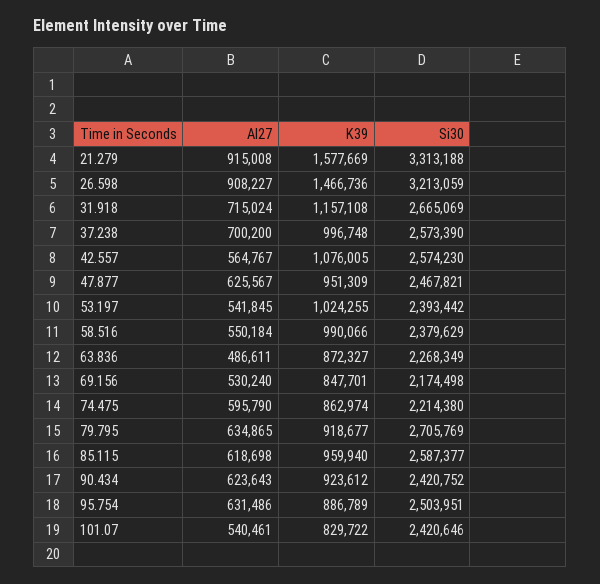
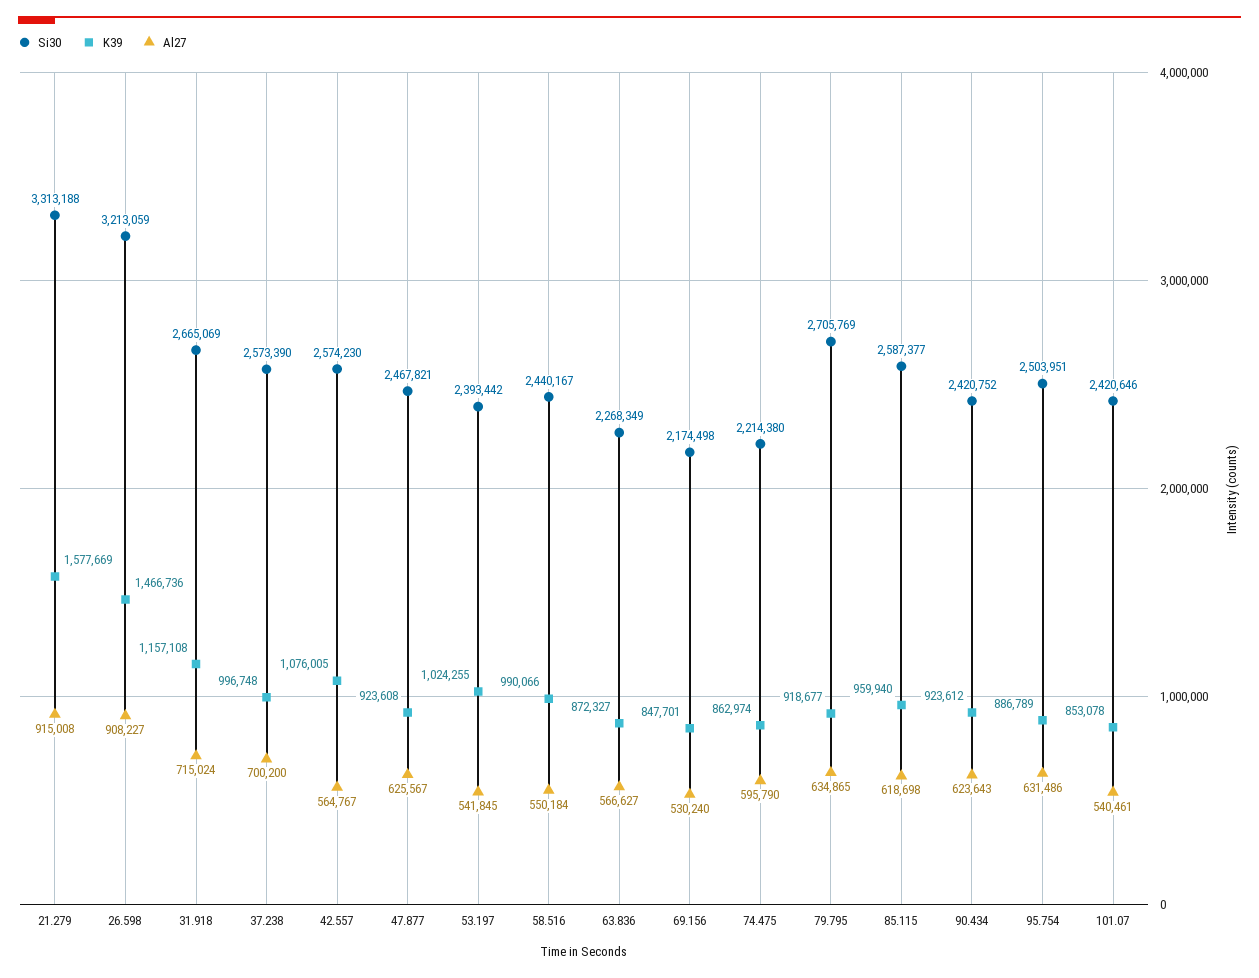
K39, 47.877: 951309 -> 923608
Si30, 58.516: 2379629 -> 2440167
Al27, 63.836: 486611 -> 566627
K39, 101.07: 829722 -> 853078

